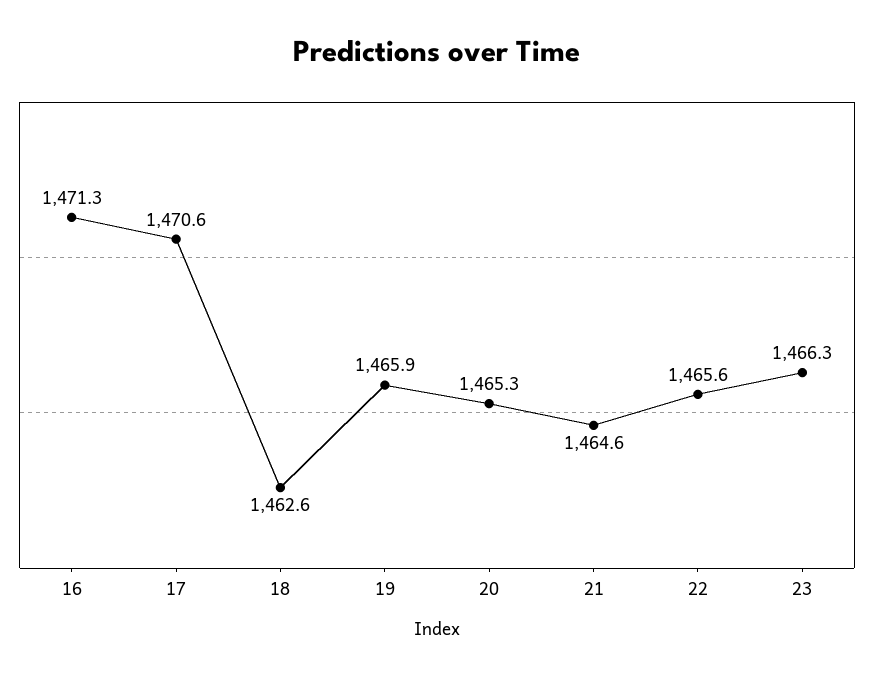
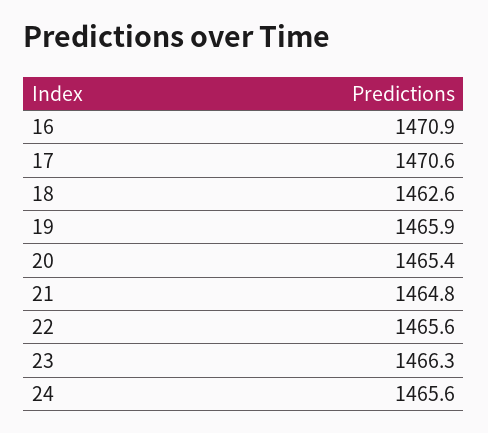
16: 1471.3 -> 1470.9
20: 1465.3 -> 1465.4
21: 1464.6 -> 1464.8
24: none -> 1465.6

